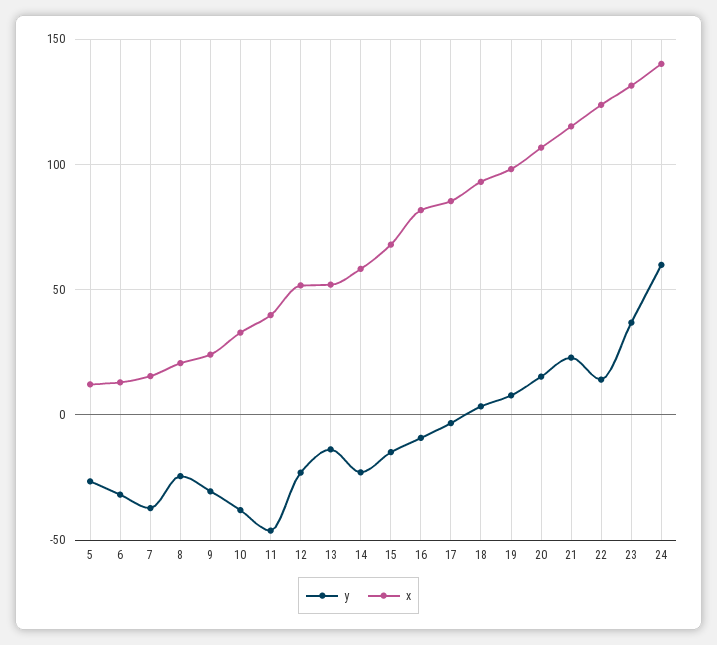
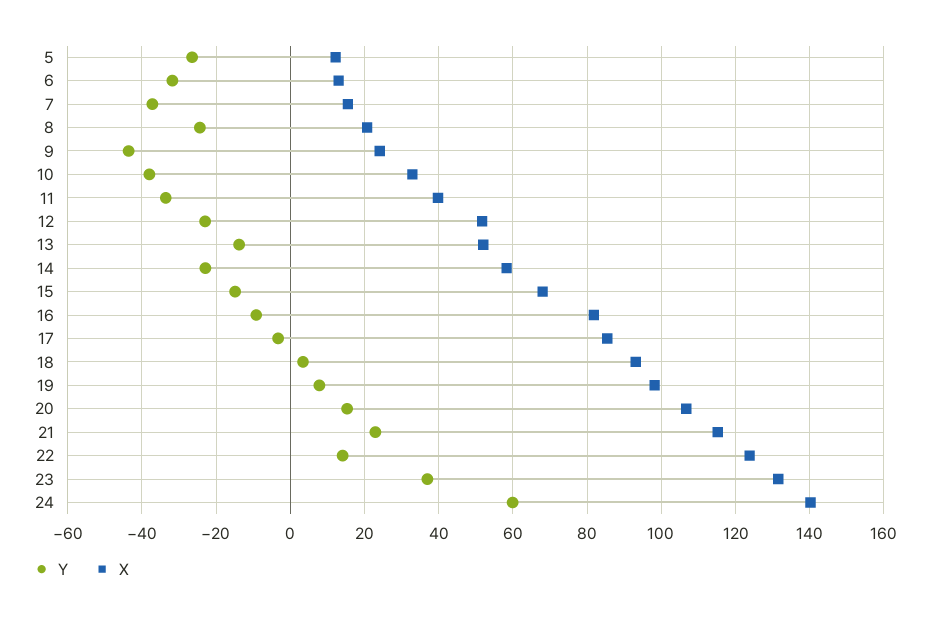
y, 9: -30 -> -44
y, 11: -45 -> -34

